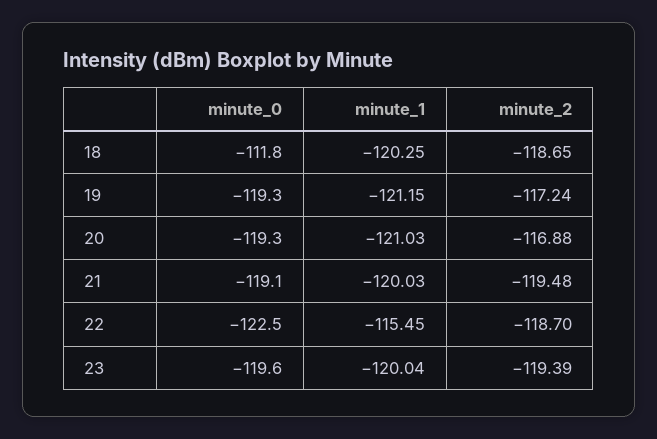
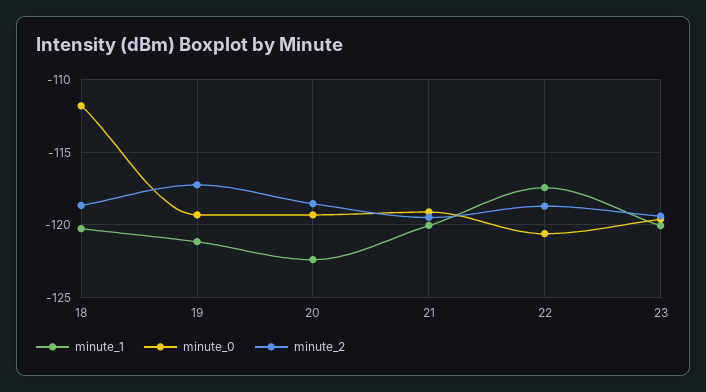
minute_1, 20: -121.03 -> -122.5
minute_2, 20: -116.88 -> -118.5
minute_0, 22: -122.5 -> -120.5
minute_1, 22: -115.45 -> -117.5

